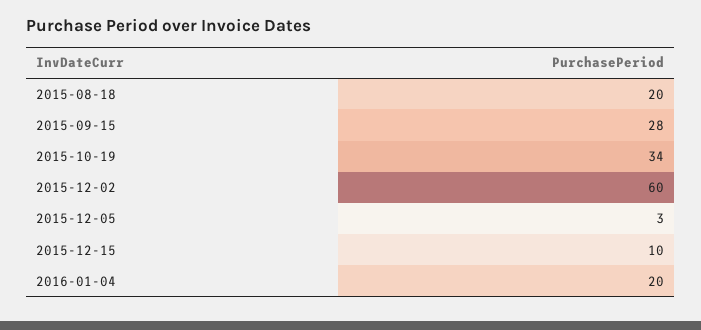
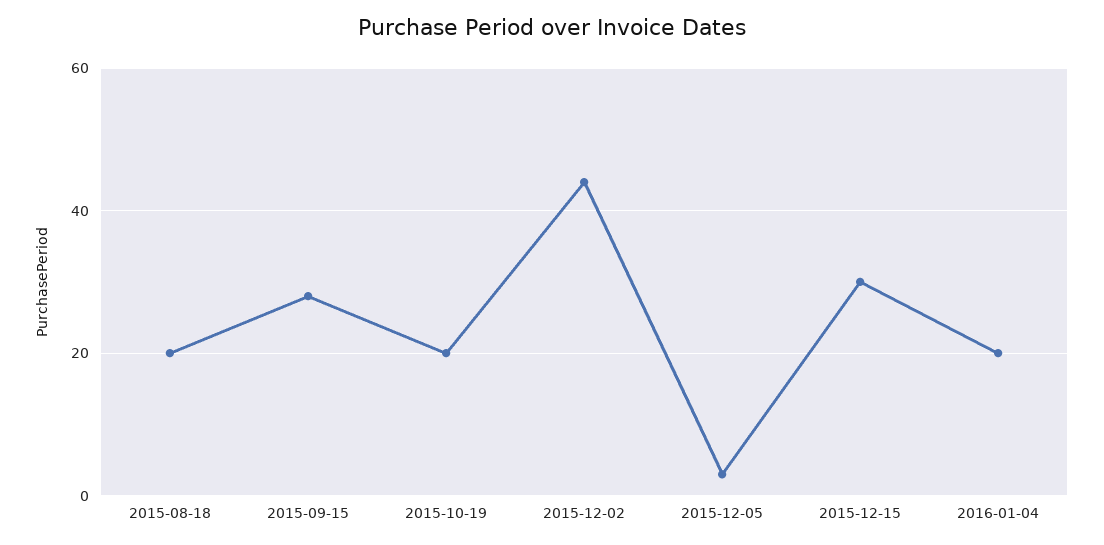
2015-10-19: 34 -> 20
2015-12-02: 60 -> 45
2015-12-15: 10 -> 30

